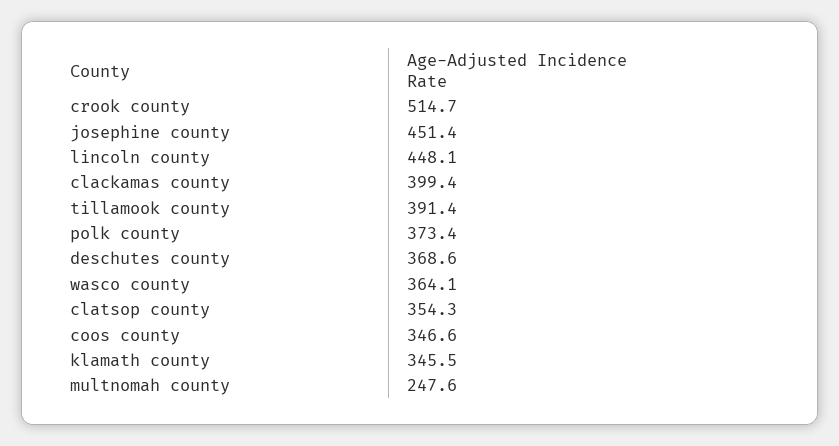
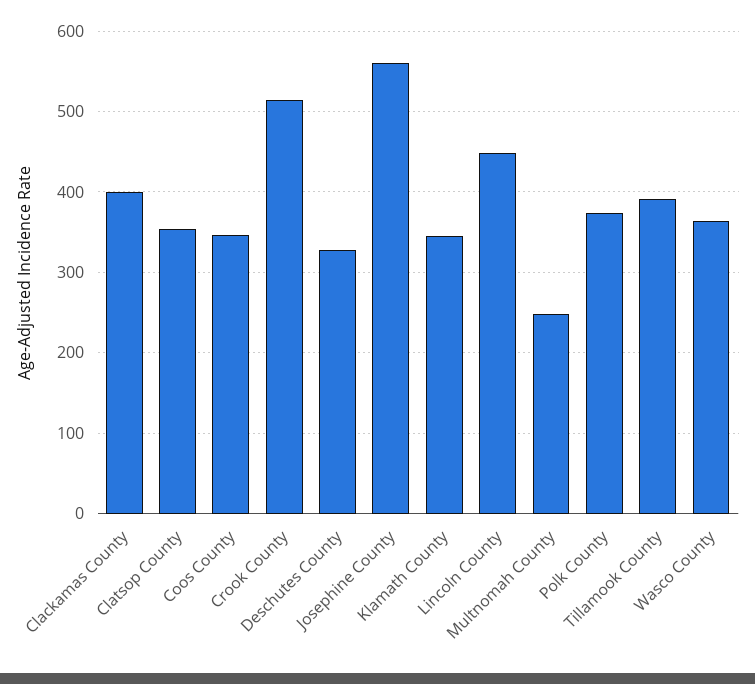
josephine county: 451.4 -> 560
deschutes county: 368.6 -> 330

